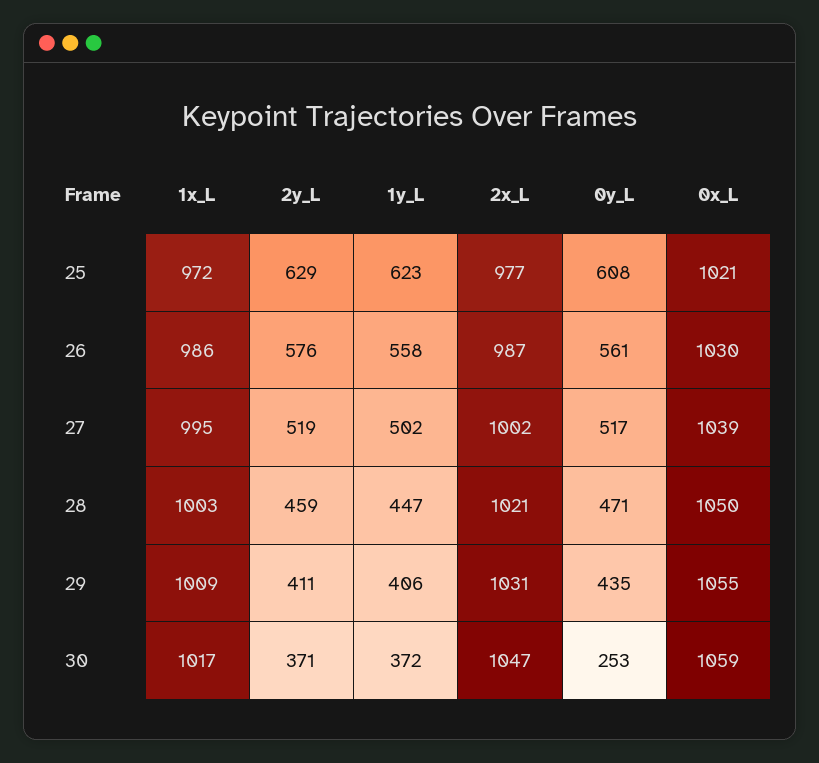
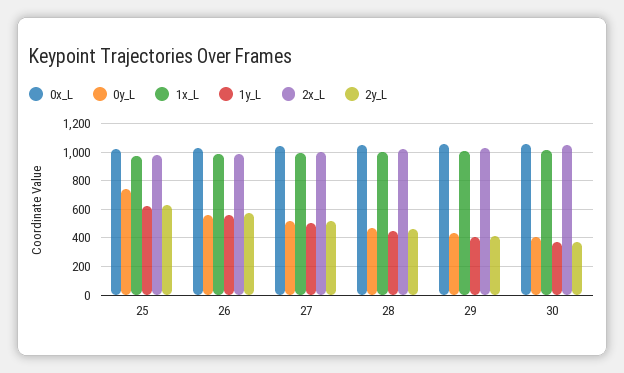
0y_L, 25: 608 -> 750
0y_L, 30: 253 -> 400

